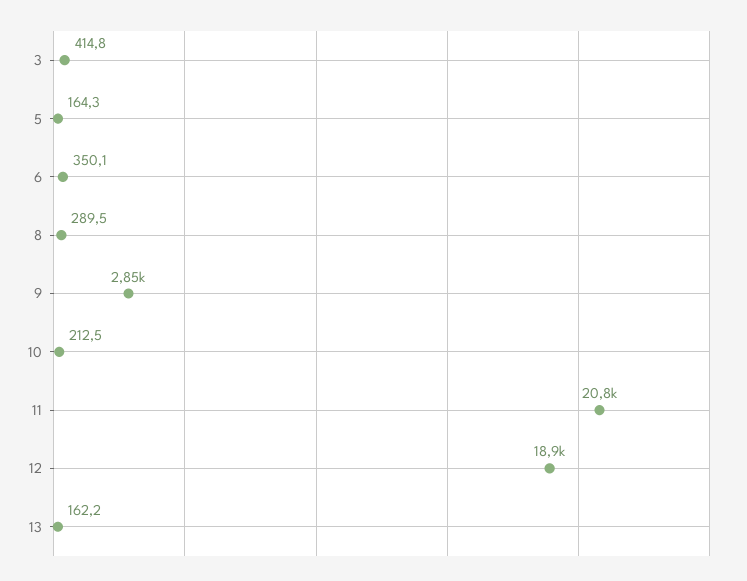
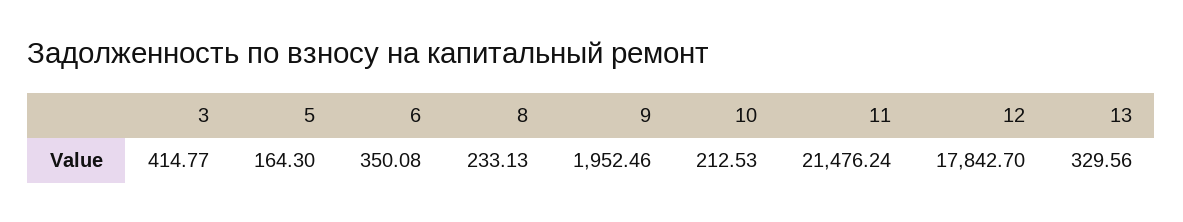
8: 289.5 -> 233.13
9: 2850 -> 1952.46
11: 20800 -> 21476.24
12: 18900 -> 17842.7
13: 162.2 -> 329.56

